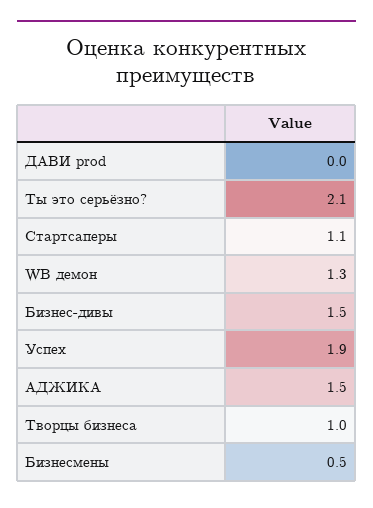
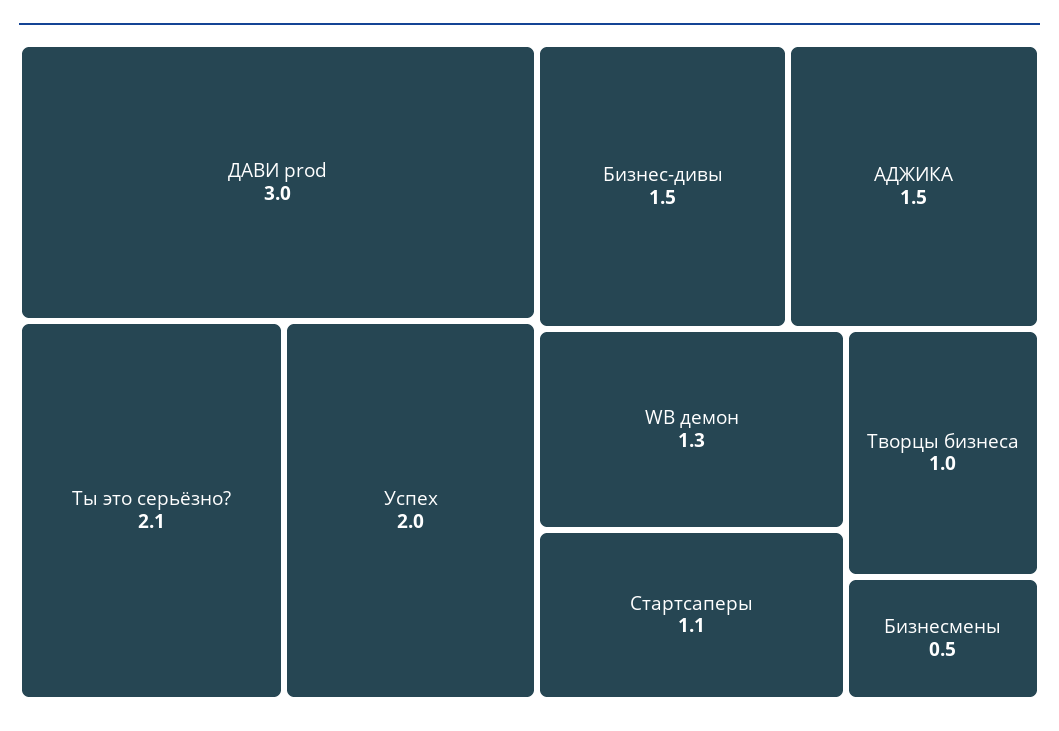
ДАВИ prod: 0 -> 3
Успех: 1.9 -> 2

